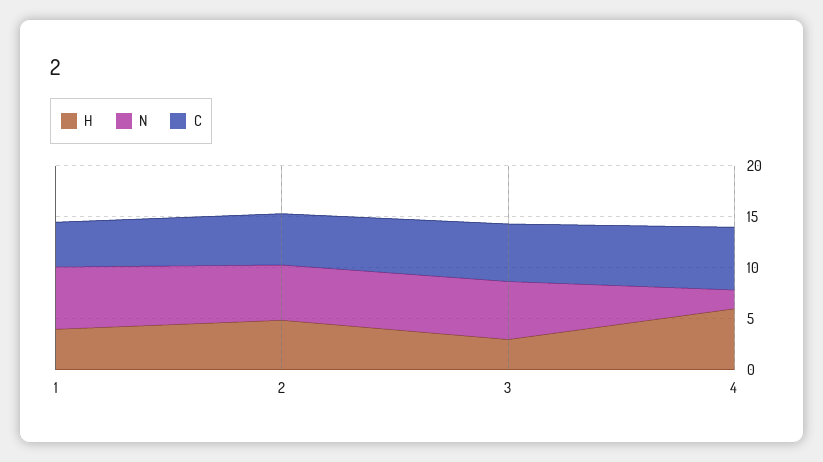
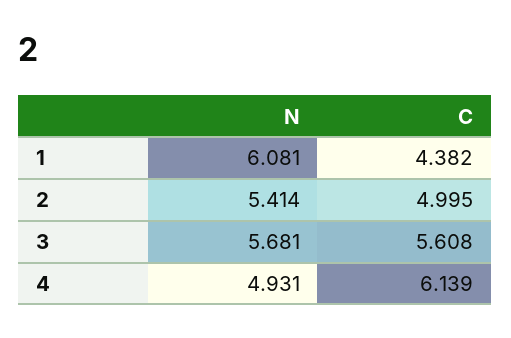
H, 1: 4 -> none
H, 2: 5 -> none
H, 3: 3 -> none
H, 4: 6 -> none
N, 4: 2 -> 4.931

